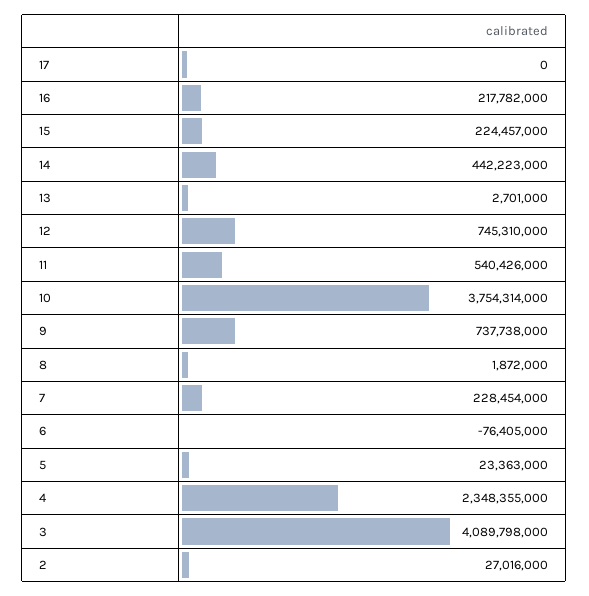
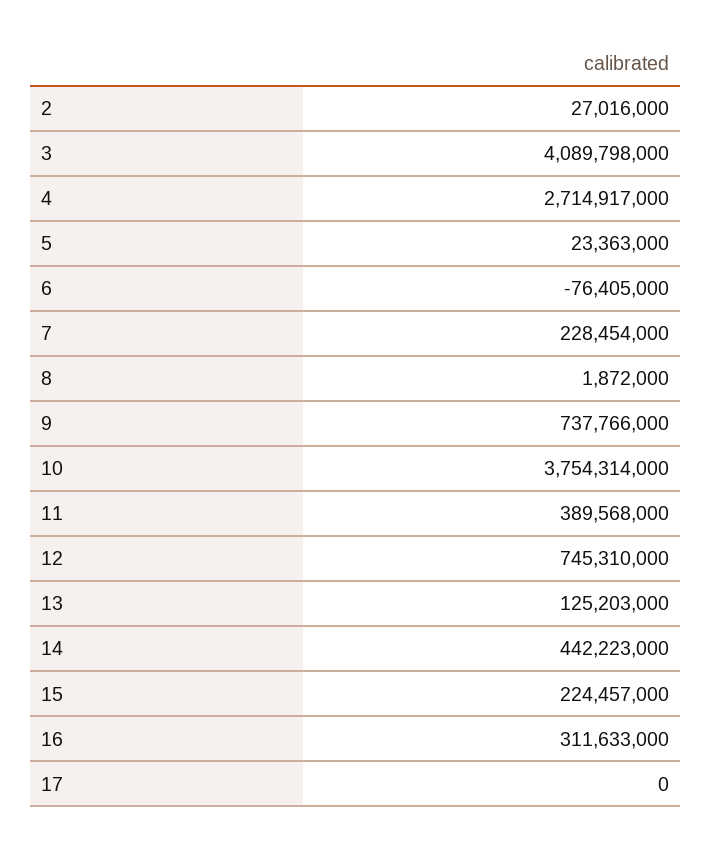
16: 217782000 -> 311633000
13: 2701000 -> 125203000
11: 540426000 -> 389568000
9: 737738000 -> 737766000
4: 2348355000 -> 2714917000

